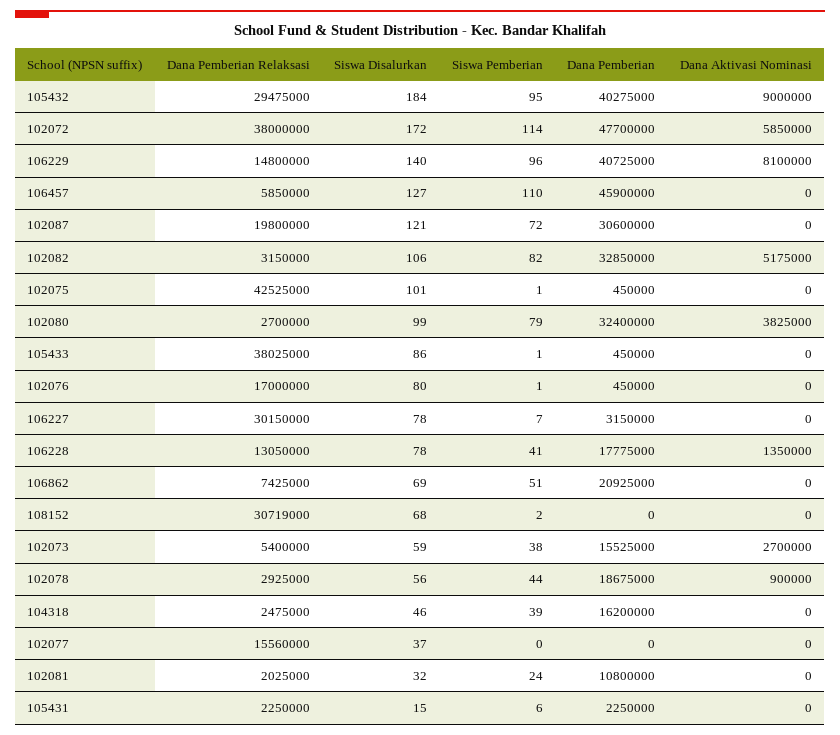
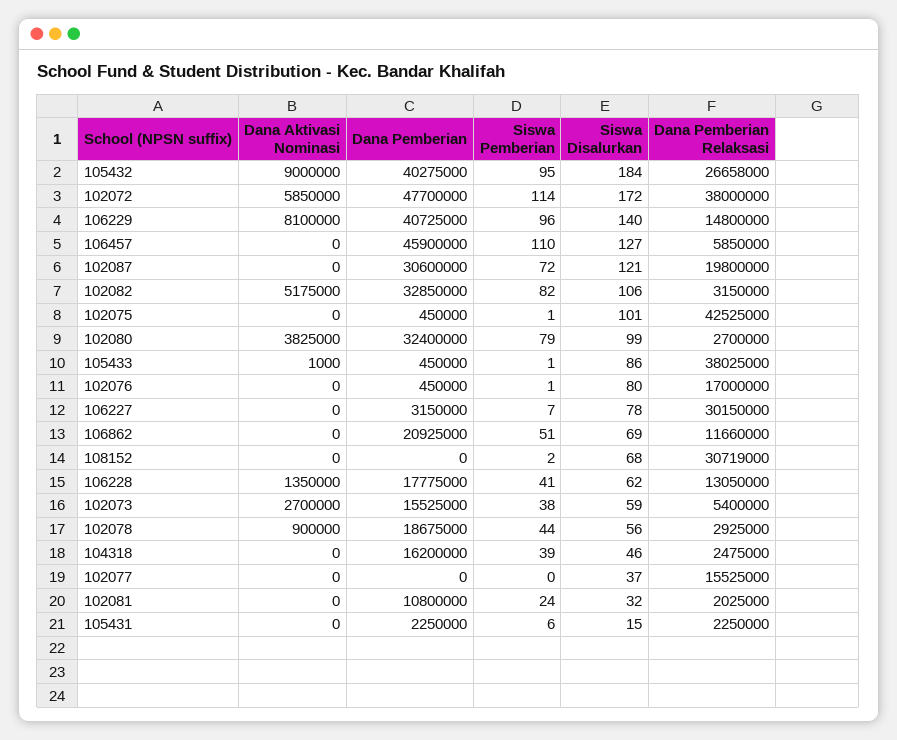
Dana Pemberian Relaksasi, 105432: 29475000 -> 26658000
Dana Aktivasi Nominasi, 105433: 0 -> 1000
Siswa Disalurkan, 106228: 78 -> 62
Dana Pemberian Relaksasi, 106862: 7425000 -> 11660000
Dana Pemberian Relaksasi, 102077: 15560000 -> 15525000

